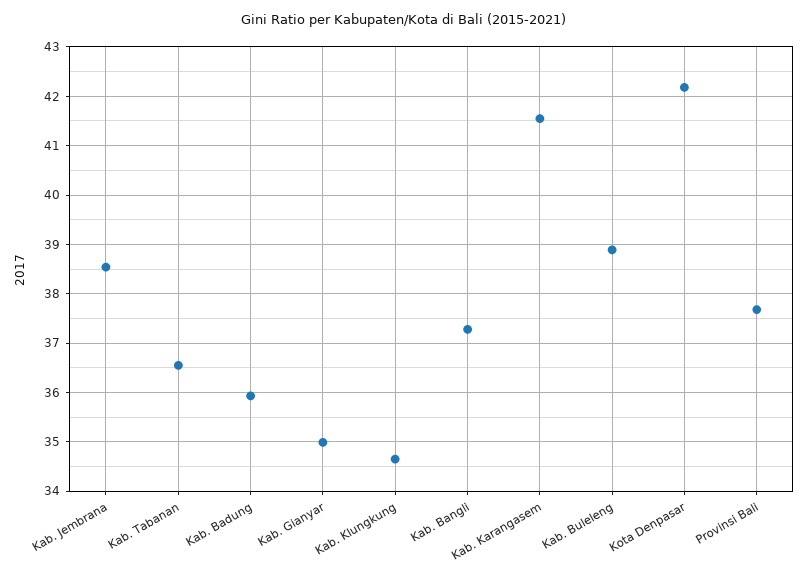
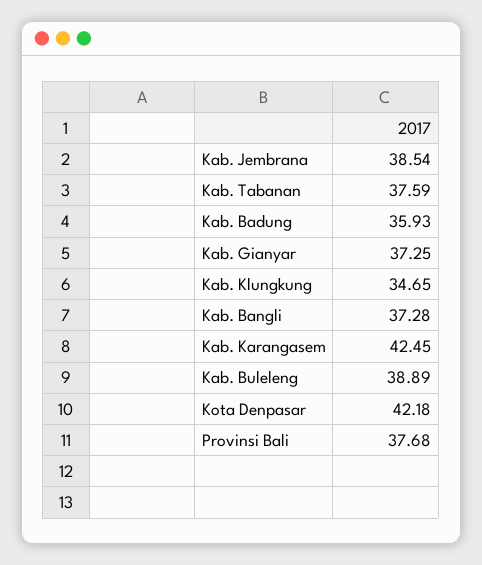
Kab. Tabanan: 36.6 -> 37.59
Kab. Gianyar: 35 -> 37.25
Kab. Karangasem: 41.6 -> 42.45

